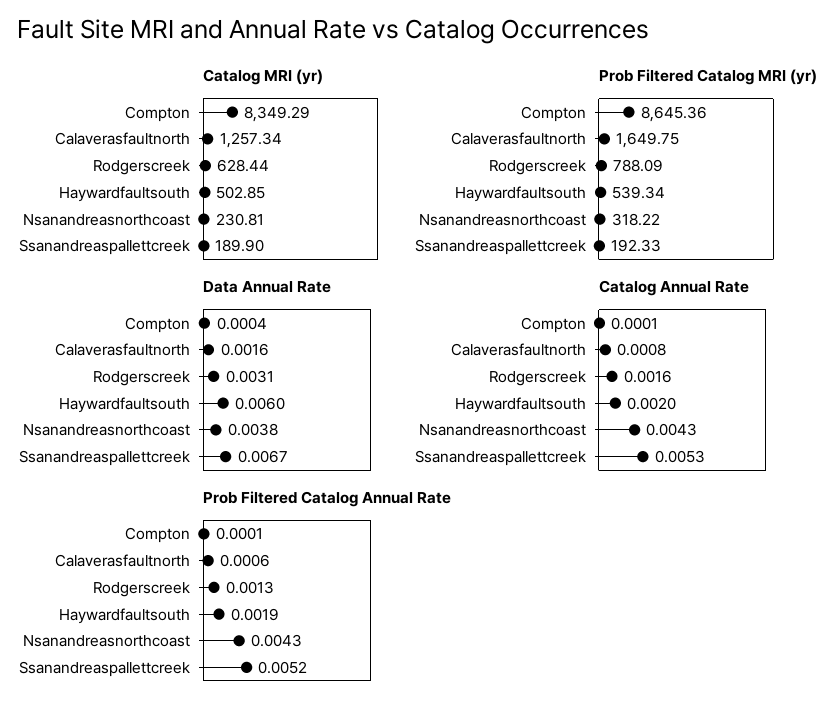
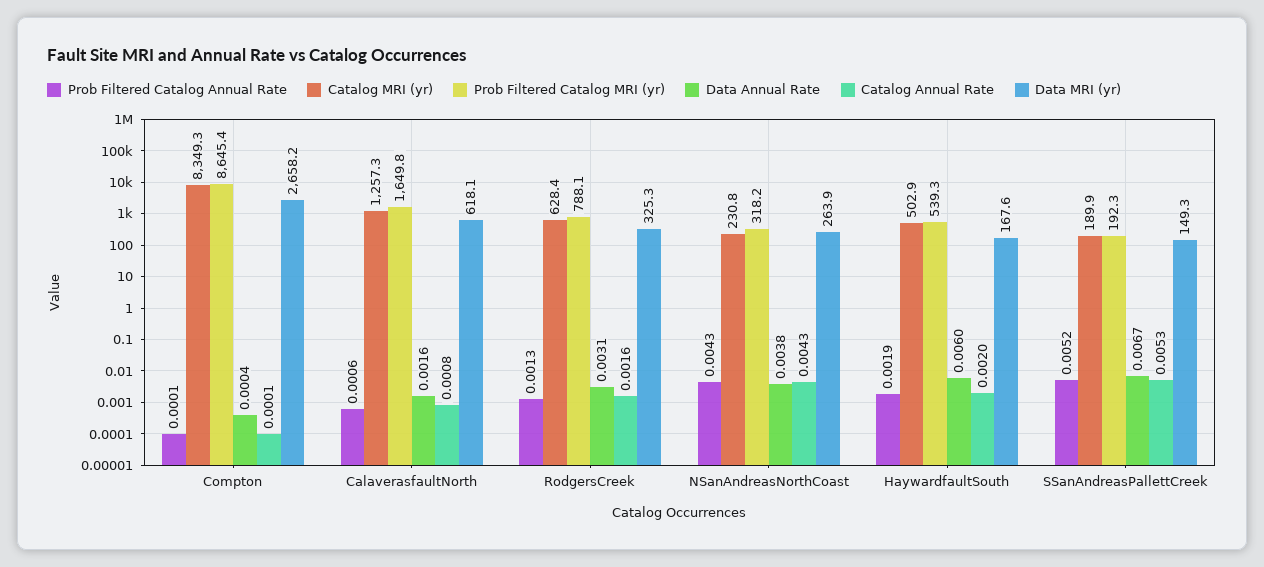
Data MRI (yr), Compton: none -> 2658.2
Data MRI (yr), Calaverasfaultnorth: none -> 618.1
Data MRI (yr), Rodgerscreek: none -> 325.3
Data MRI (yr), Nsanandreasnorthcoast: none -> 263.9
Data MRI (yr), Haywardfaultsouth: none -> 167.6
Data MRI (yr), Ssanandreaspallettcreek: none -> 149.3

